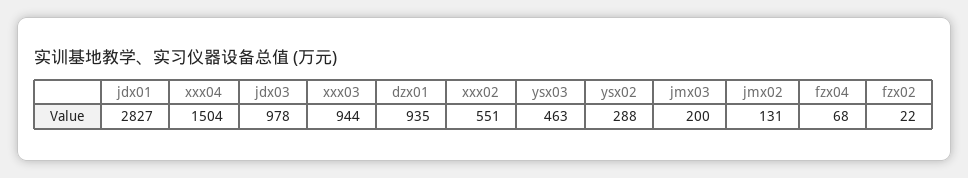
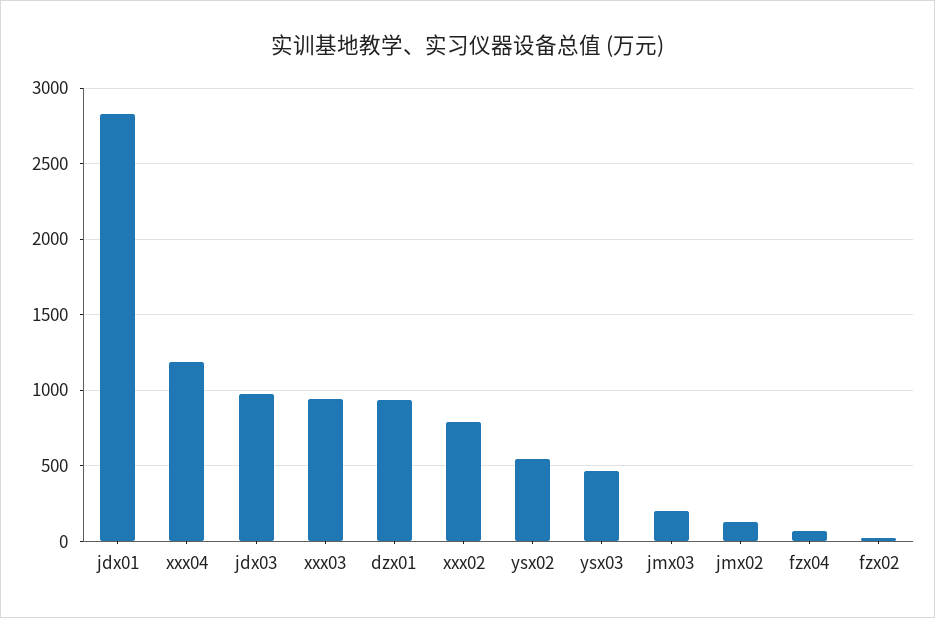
xxx04: 1504 -> 1200
xxx02: 551 -> 800
ysx02: 288 -> 550

